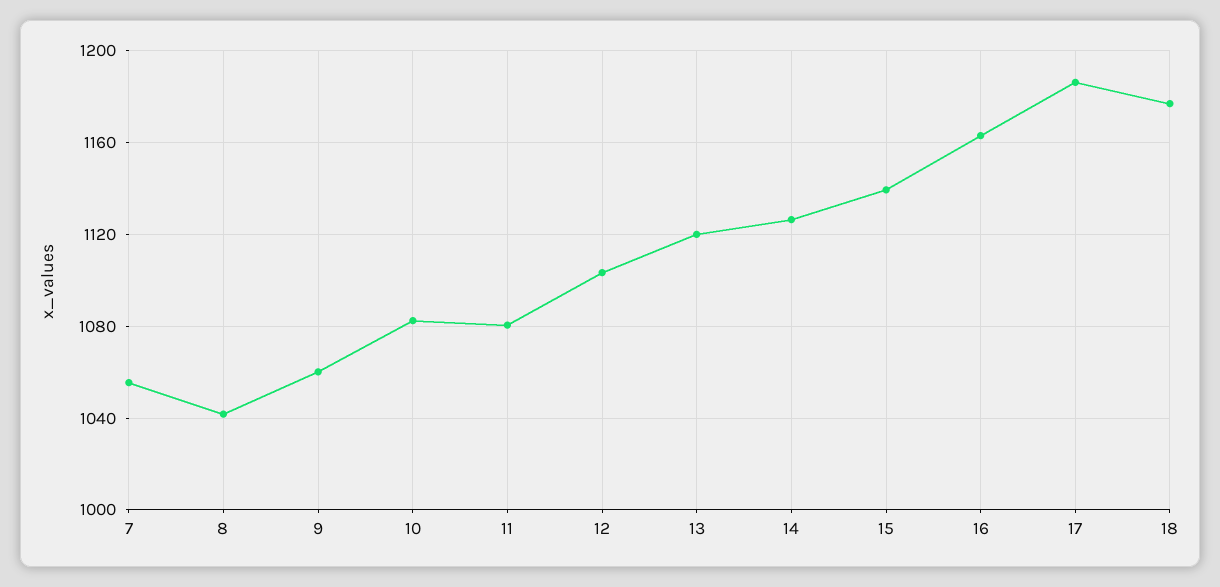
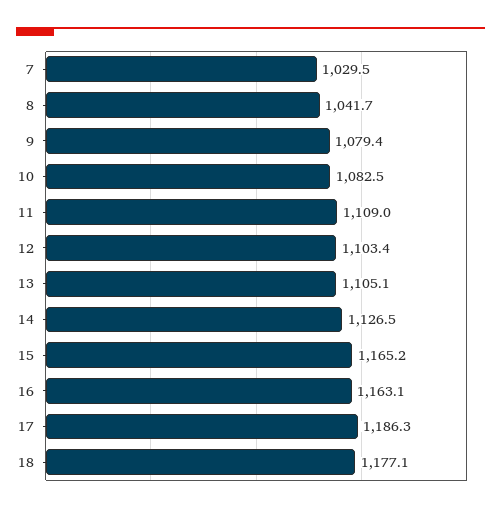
7: 1055 -> 1029.5
9: 1060 -> 1079.4
11: 1080 -> 1109
13: 1120 -> 1105.1
15: 1140 -> 1165.2

